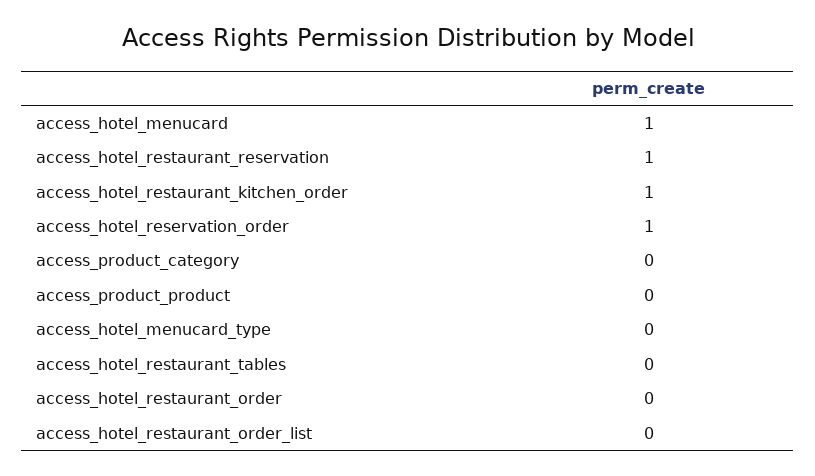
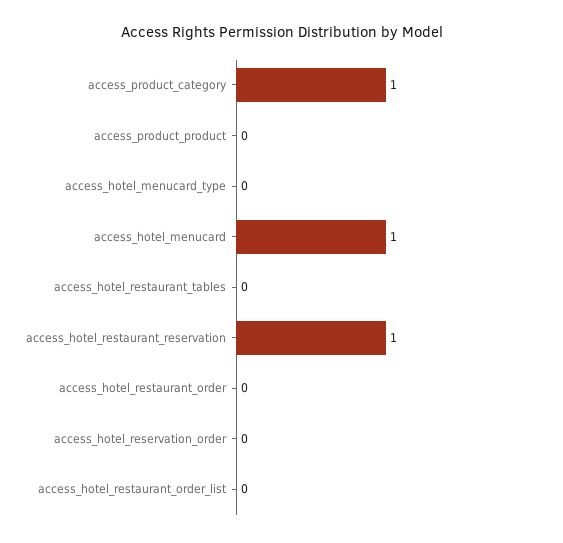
access_hotel_restaurant_kitchen_order: 1 -> none
access_hotel_reservation_order: 1 -> 0
access_product_category: 0 -> 1

